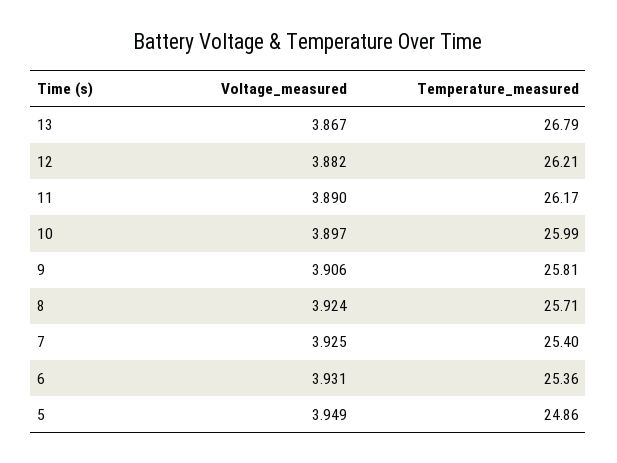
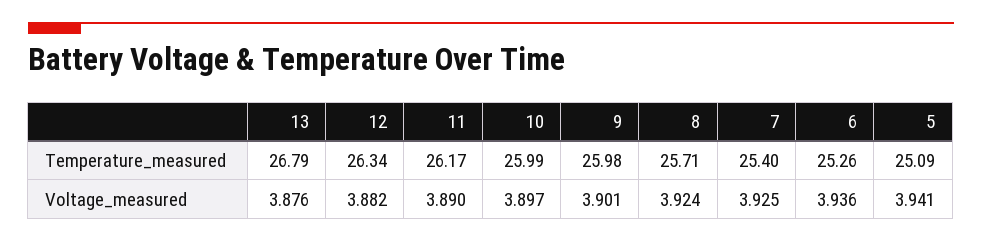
Voltage_measured, 13: 3.867 -> 3.876
Temperature_measured, 12: 26.21 -> 26.34
Voltage_measured, 9: 3.906 -> 3.901
Temperature_measured, 9: 25.81 -> 25.98
Voltage_measured, 6: 3.931 -> 3.936
Temperature_measured, 6: 25.36 -> 25.26
Voltage_measured, 5: 3.949 -> 3.941
Temperature_measured, 5: 24.86 -> 25.09

